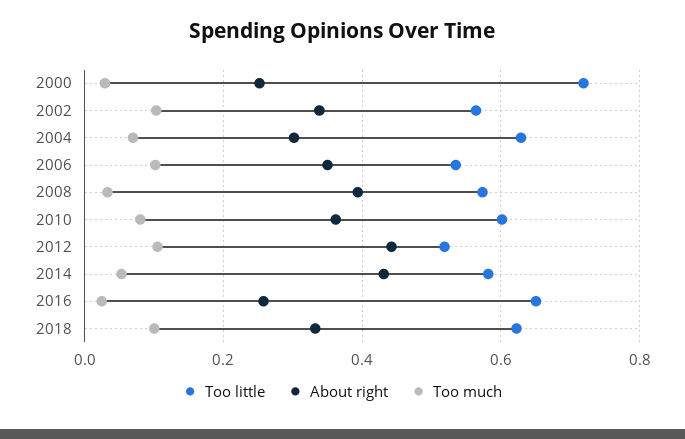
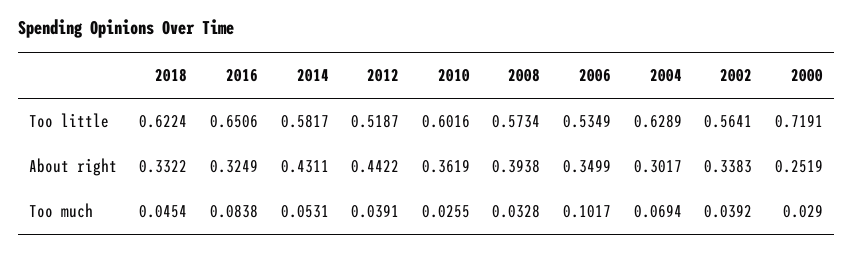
Too much, 2002: 0.1 -> 0.0392
Too much, 2010: 0.08 -> 0.0255
Too much, 2012: 0.1 -> 0.0391
About right, 2016: 0.26 -> 0.3249
Too much, 2016: 0.02 -> 0.0838
Too much, 2018: 0.1 -> 0.0454

